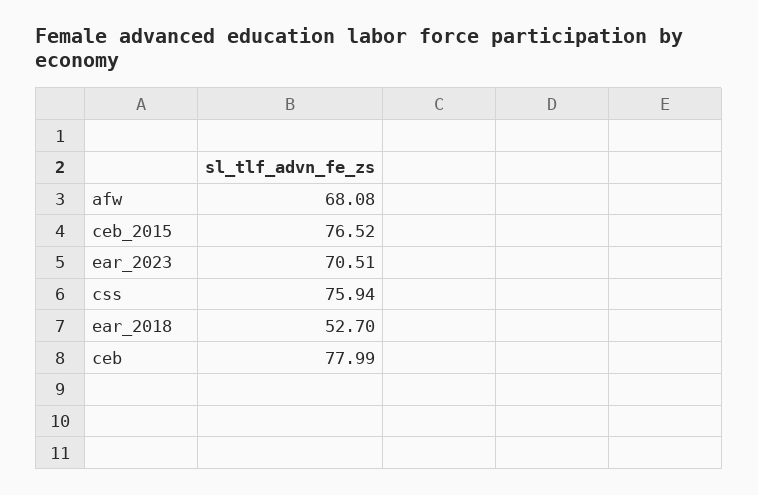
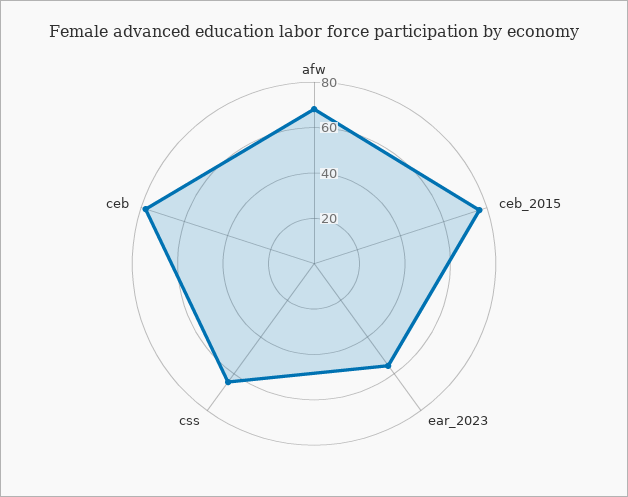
ear_2023: 70.51 -> 55
css: 75.94 -> 65
ear_2018: 52.7 -> none

